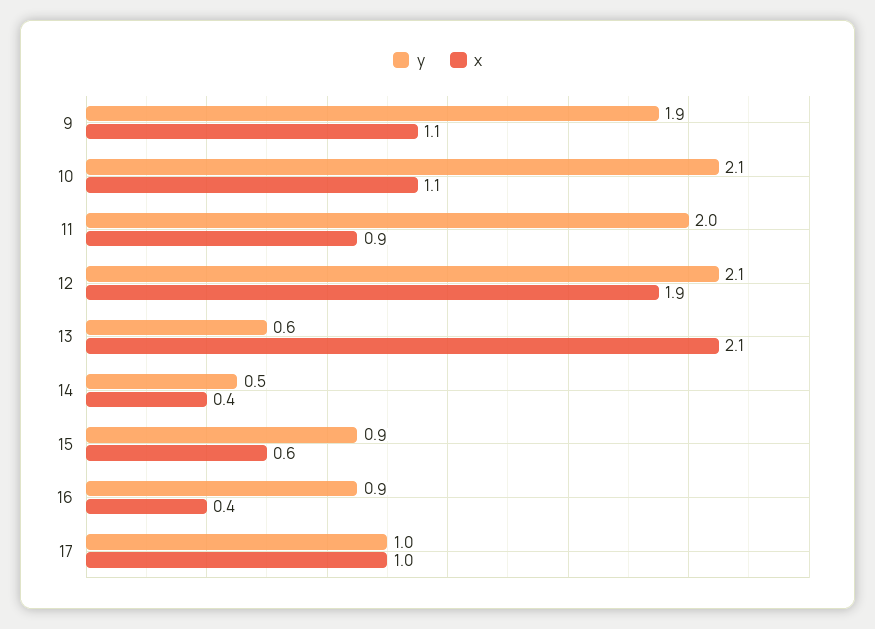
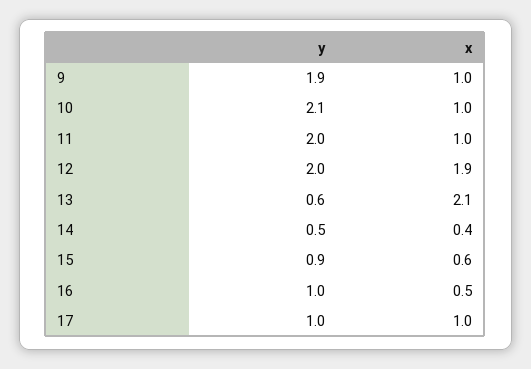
x, 9: 1.1 -> 1
x, 10: 1.1 -> 1
x, 11: 0.9 -> 1
y, 12: 2.1 -> 2
y, 16: 0.9 -> 1
x, 16: 0.4 -> 0.5

